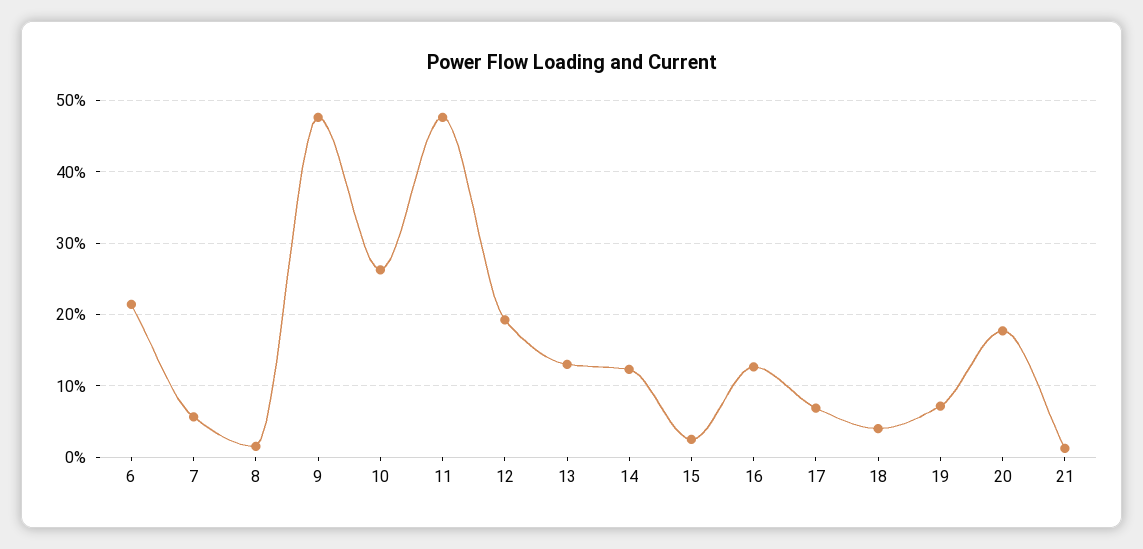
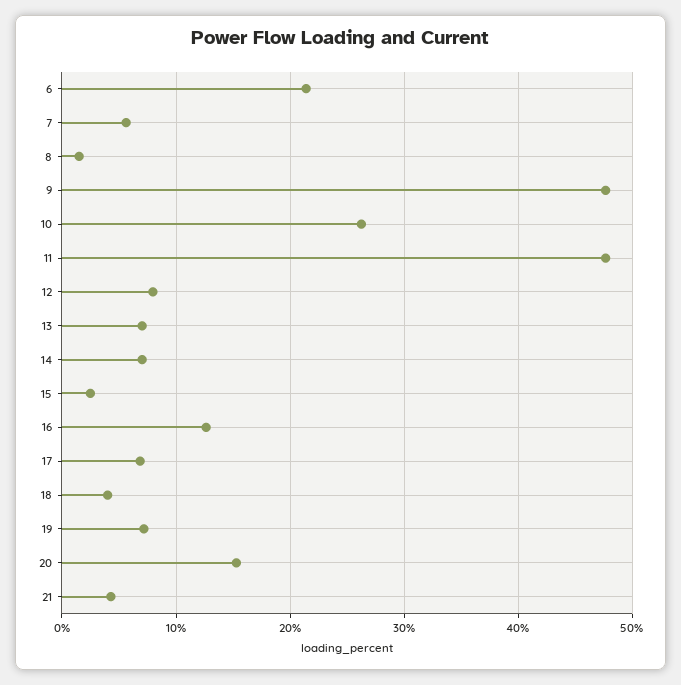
12: 19 -> 8
13: 13 -> 7
14: 12 -> 7
20: 18 -> 15
21: 1 -> 4

